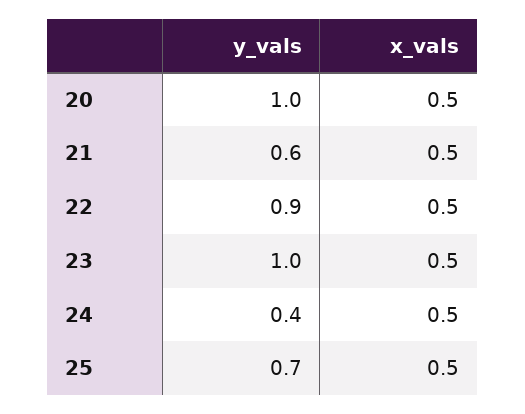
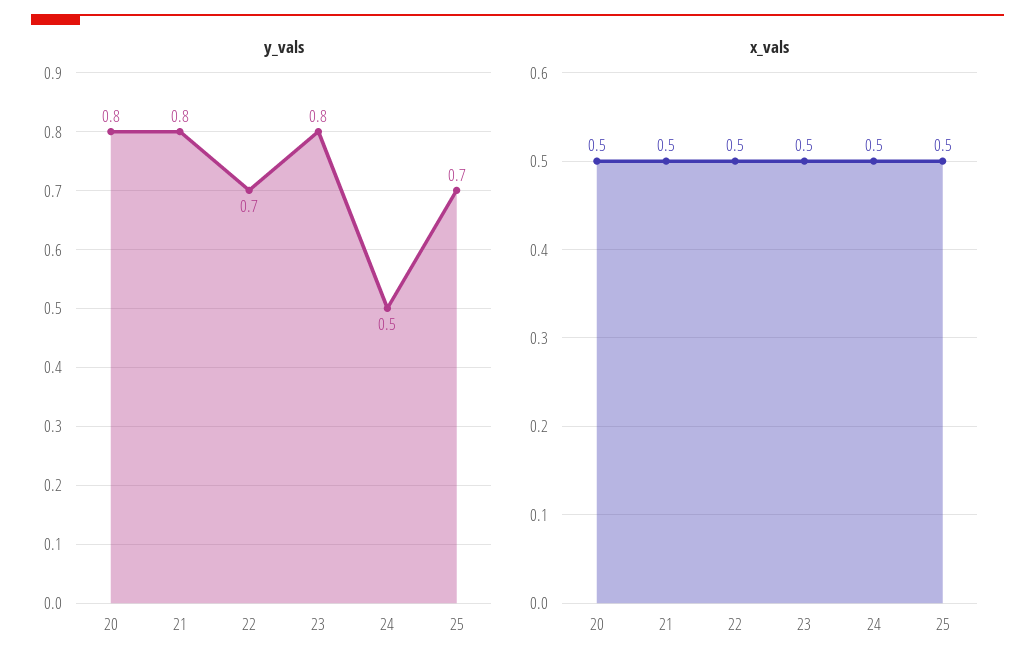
y_vals, 20: 1 -> 0.8
y_vals, 21: 0.6 -> 0.8
y_vals, 22: 0.9 -> 0.7
y_vals, 23: 1 -> 0.8
y_vals, 24: 0.4 -> 0.5

